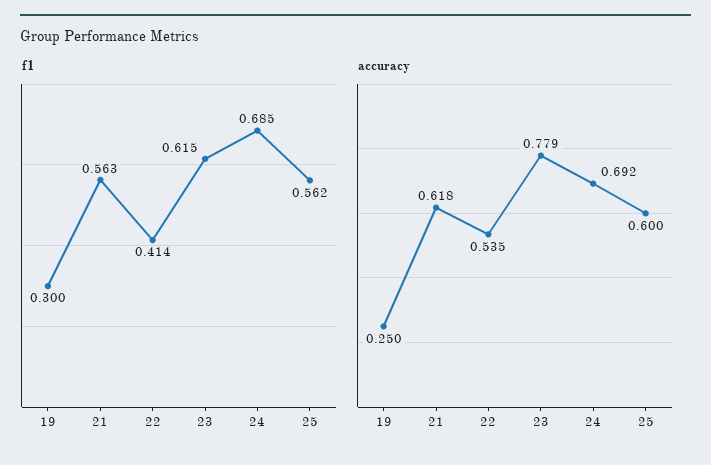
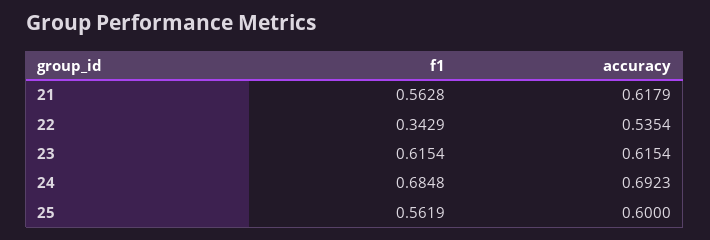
f1, 19: 0.3 -> none
f1, 22: 0.414 -> 0.3429
accuracy, 19: 0.25 -> none
accuracy, 23: 0.779 -> 0.6154

